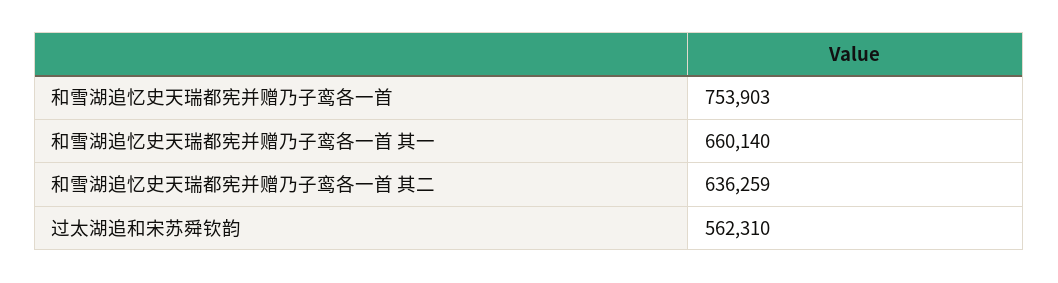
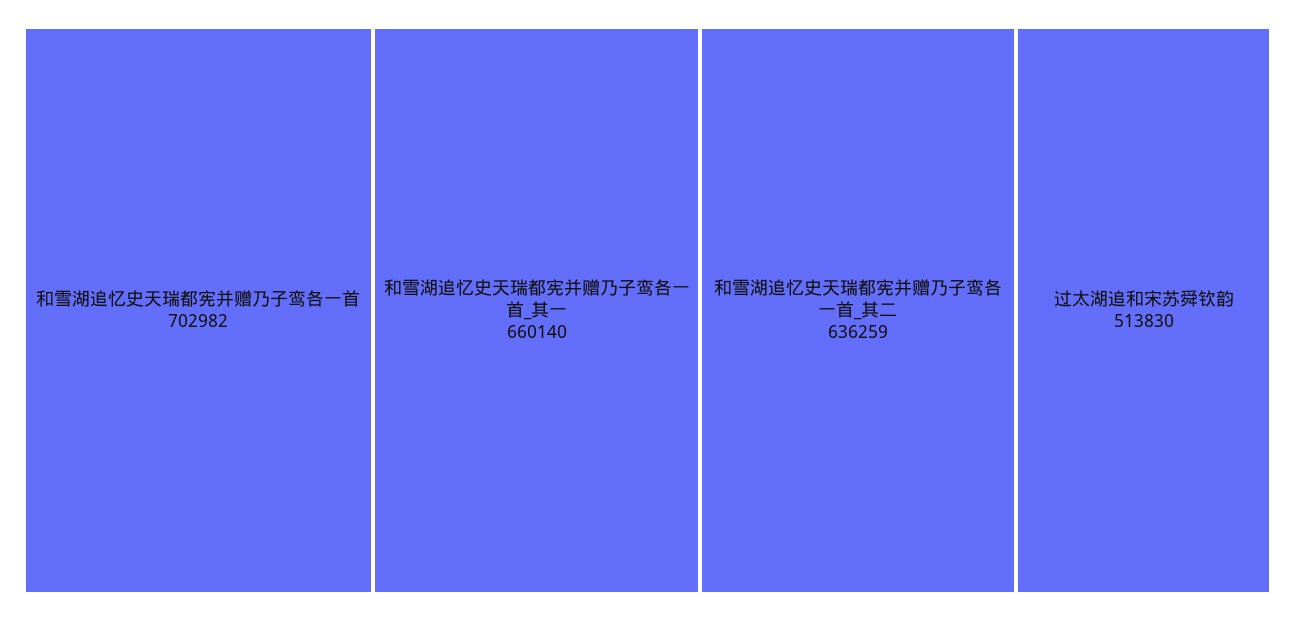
和雪湖追忆史天瑞都宪并赠乃子鸾各一首: 753903 -> 702982
过太湖追和宋苏舜钦韵: 562310 -> 513830

